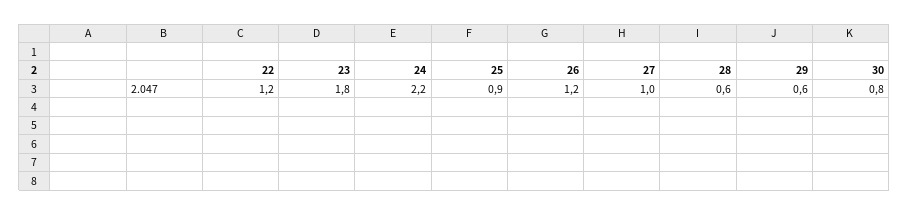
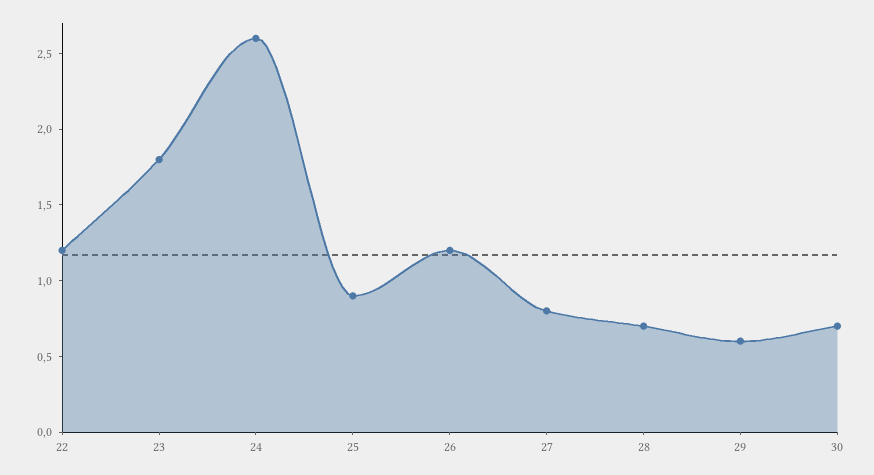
24: 2.2 -> 2.6
27: 1 -> 0.8
28: 0.6 -> 0.7
30: 0.8 -> 0.7

